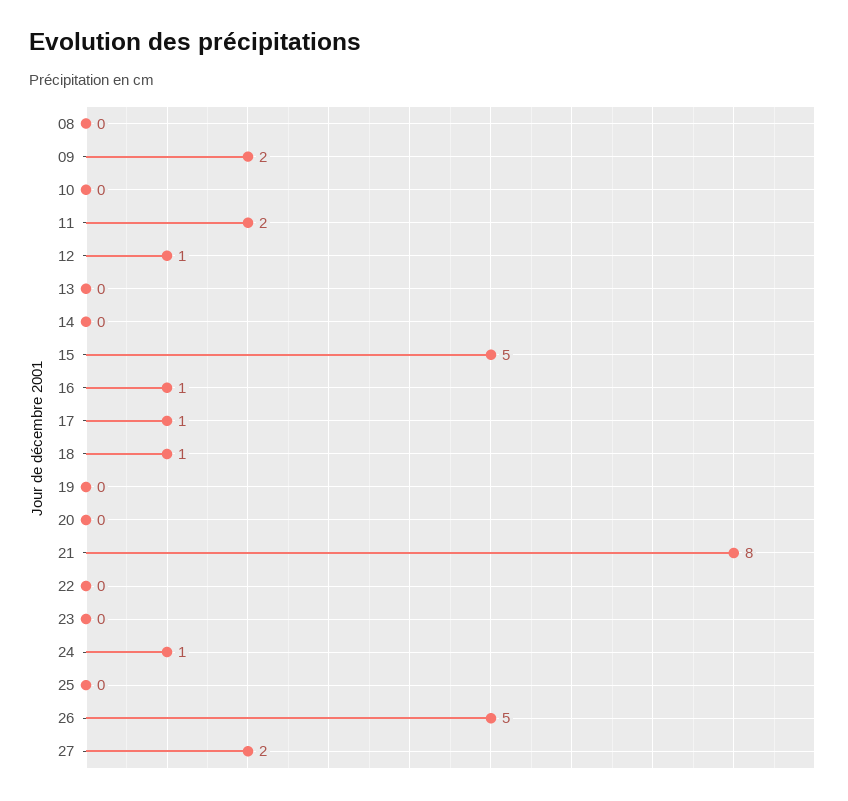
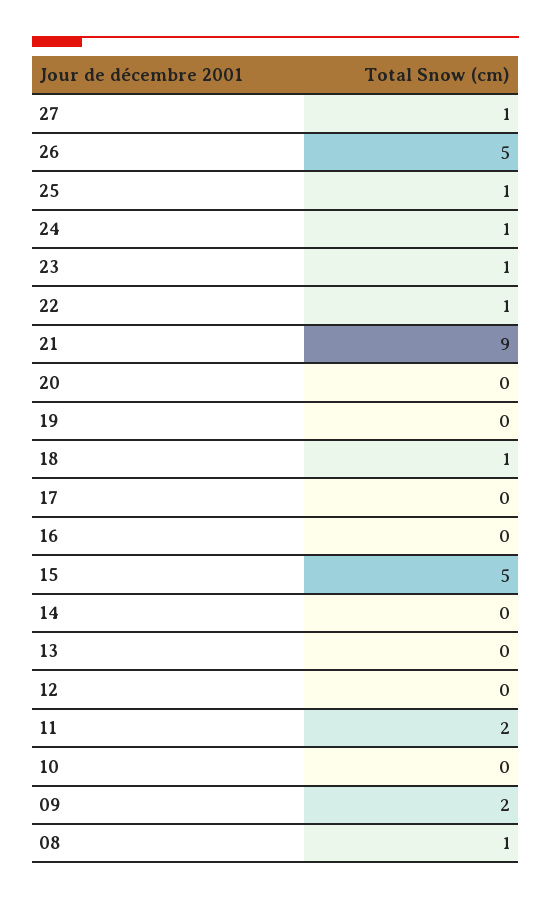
08: 0 -> 1
12: 1 -> 0
16: 1 -> 0
17: 1 -> 0
21: 8 -> 9
22: 0 -> 1
23: 0 -> 1
25: 0 -> 1
27: 2 -> 1

